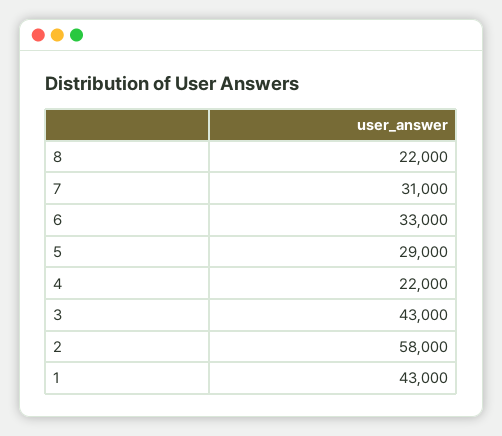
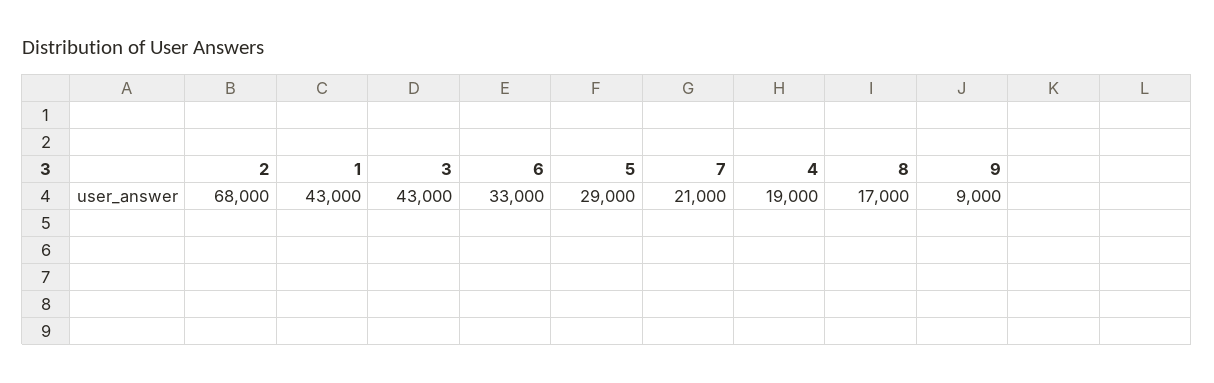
8: 22000 -> 17000
7: 31000 -> 21000
4: 22000 -> 19000
2: 58000 -> 68000
9: none -> 9000

